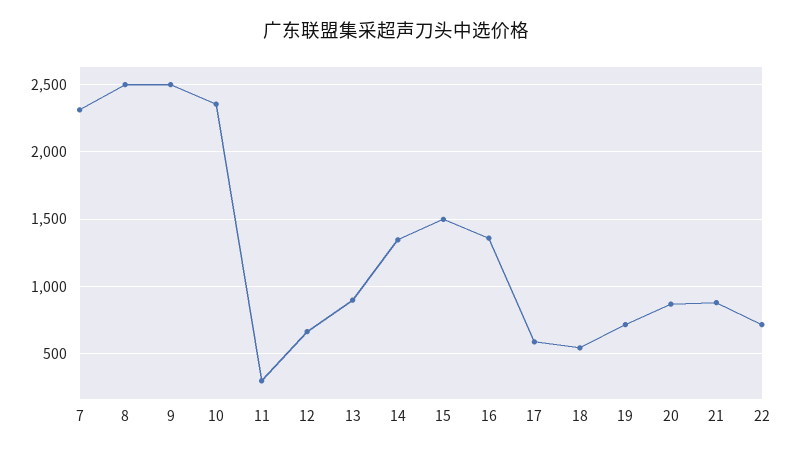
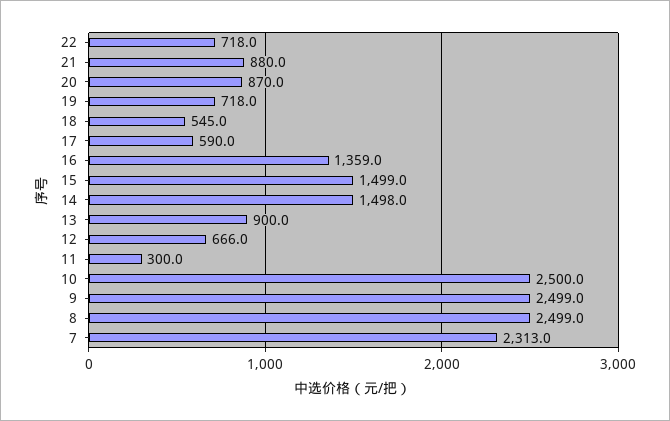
10: 2350 -> 2500
14: 1350 -> 1498

